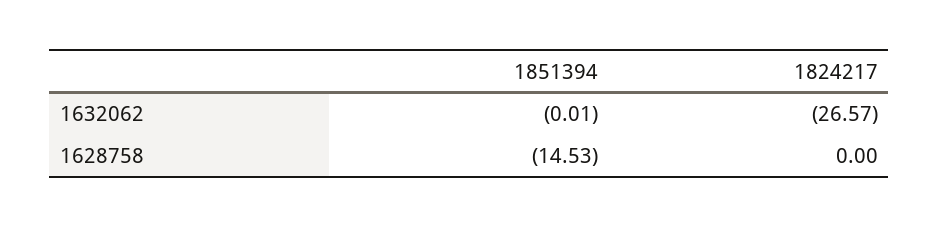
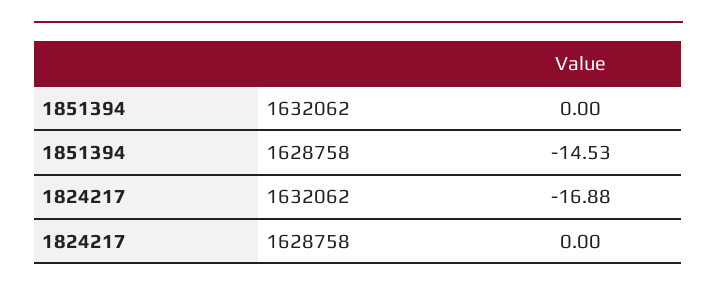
1851394, 1632062: -0.01 -> 0
1824217, 1632062: -26.57 -> -16.88

